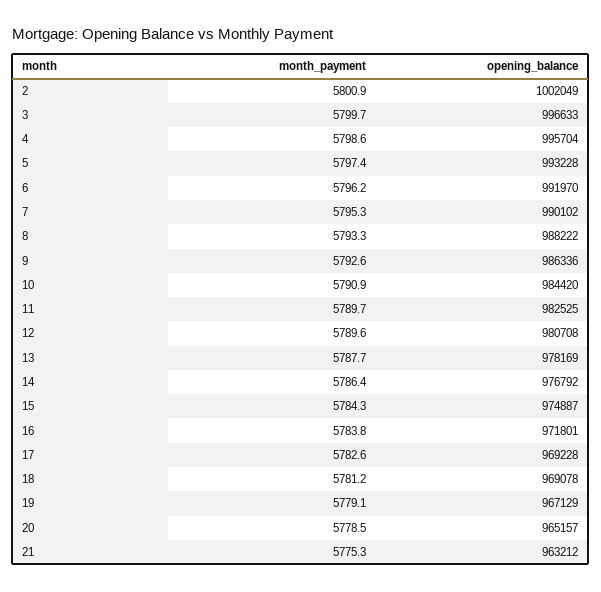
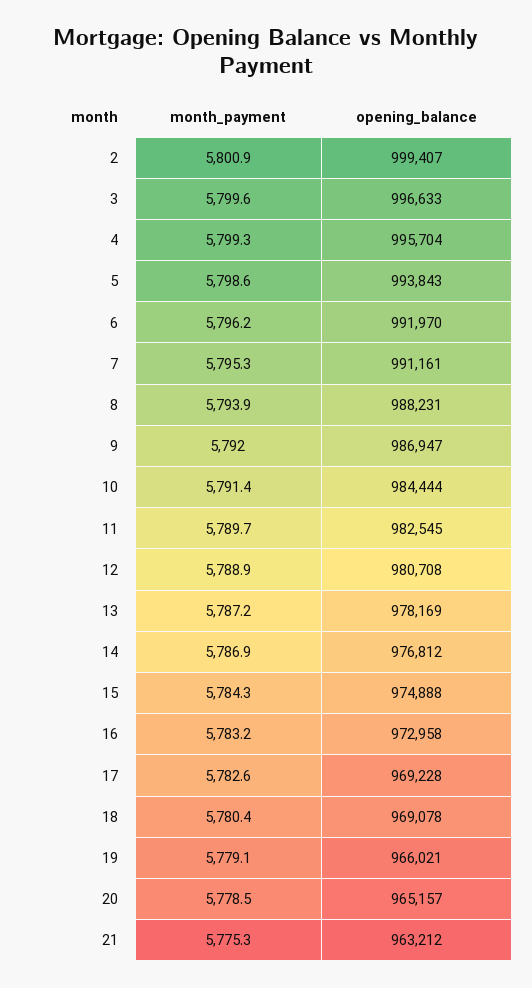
opening_balance, 2: 1002049 -> 999407
month_payment, 3: 5799.7 -> 5799.6
month_payment, 4: 5798.6 -> 5799.3
month_payment, 5: 5797.4 -> 5798.6
opening_balance, 5: 993228 -> 993843
opening_balance, 7: 990102 -> 991161
month_payment, 8: 5793.3 -> 5793.9
opening_balance, 8: 988222 -> 988231
month_payment, 9: 5792.6 -> 5792
opening_balance, 9: 986336 -> 986947
month_payment, 10: 5790.9 -> 5791.4
opening_balance, 10: 984420 -> 984444
opening_balance, 11: 982525 -> 982545
month_payment, 12: 5789.6 -> 5788.9
month_payment, 13: 5787.7 -> 5787.2
month_payment, 14: 5786.4 -> 5786.9
opening_balance, 14: 976792 -> 976812
opening_balance, 15: 974887 -> 974888
month_payment, 16: 5783.8 -> 5783.2
opening_balance, 16: 971801 -> 972958
month_payment, 18: 5781.2 -> 5780.4
opening_balance, 19: 967129 -> 966021

